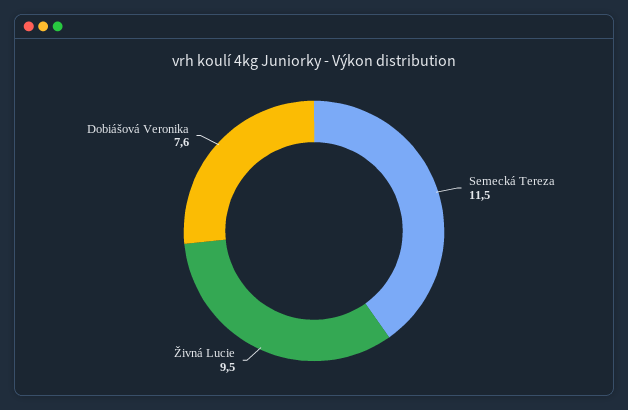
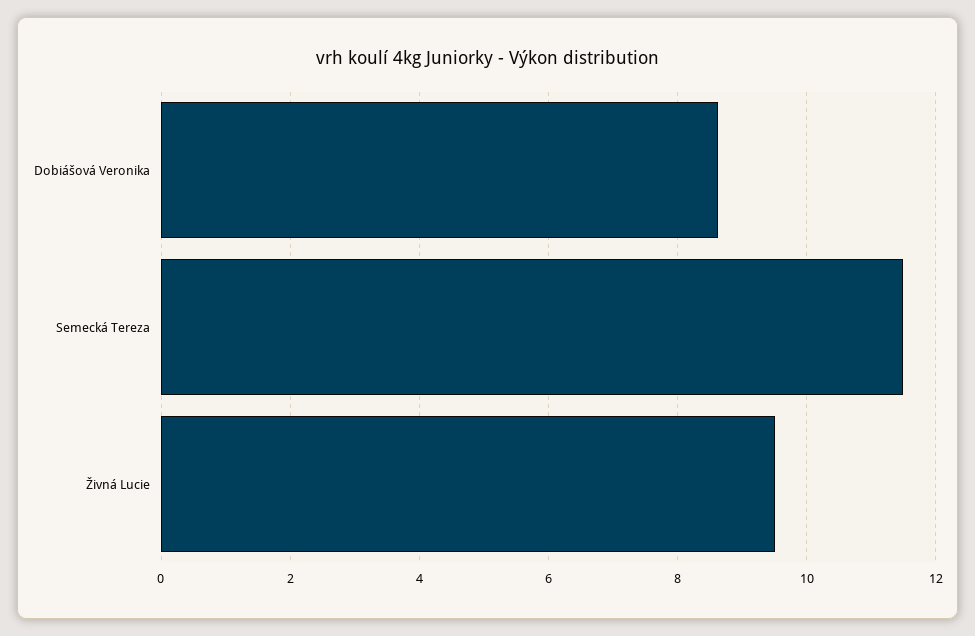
Dobiášová Veronika: 7.6 -> 8.6

